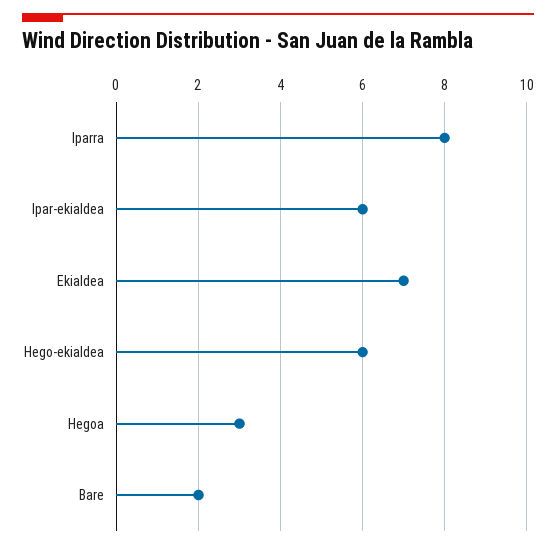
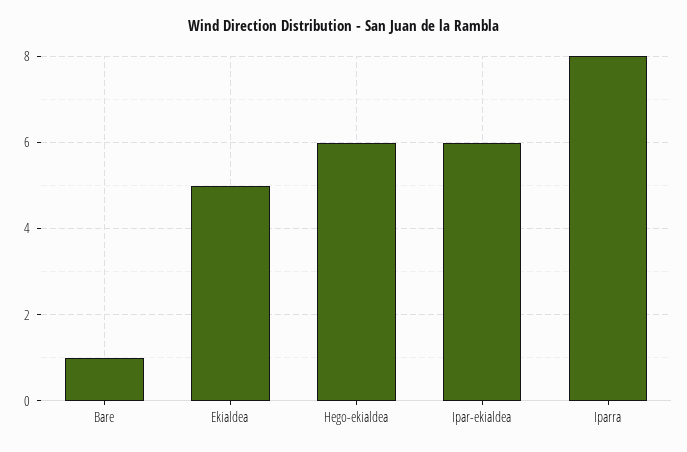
Ekialdea: 7 -> 5
Hegoa: 3 -> none
Bare: 2 -> 1

